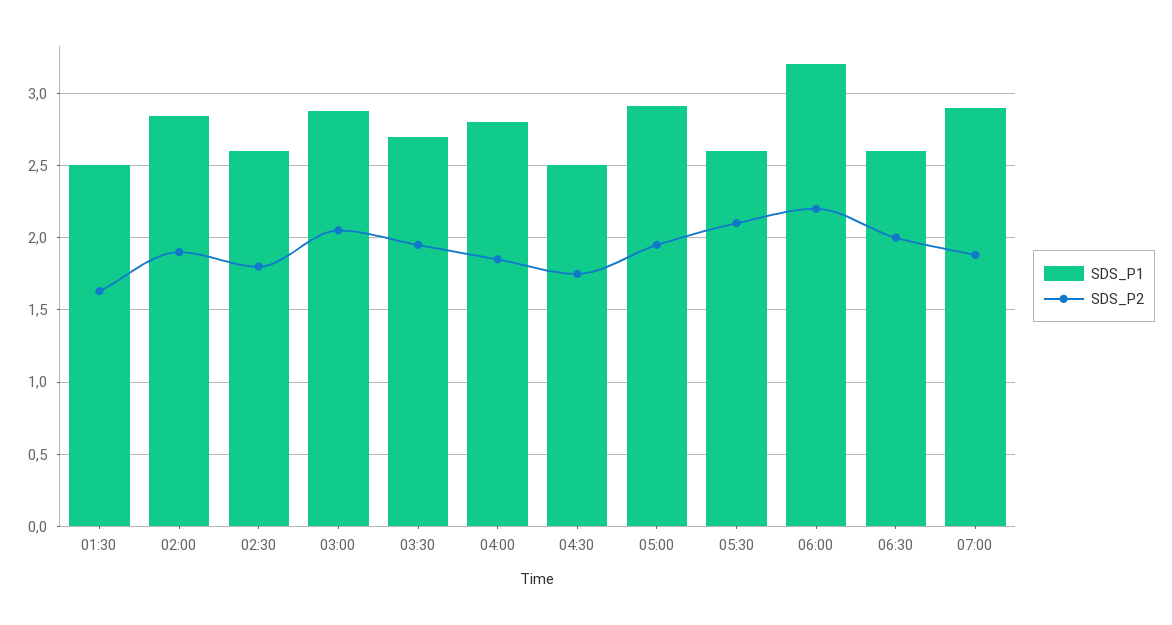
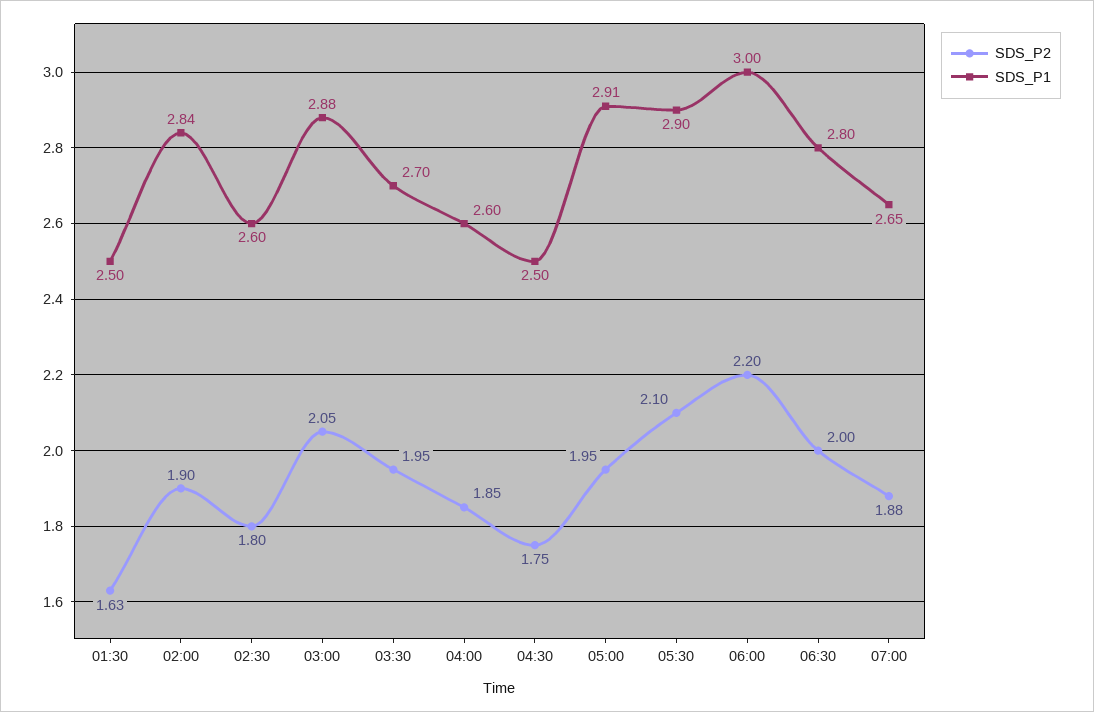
SDS_P1, 04:00: 2.8 -> 2.6
SDS_P1, 05:30: 2.6 -> 2.9
SDS_P1, 06:00: 3.2 -> 3
SDS_P1, 06:30: 2.6 -> 2.8
SDS_P1, 07:00: 2.9 -> 2.65

